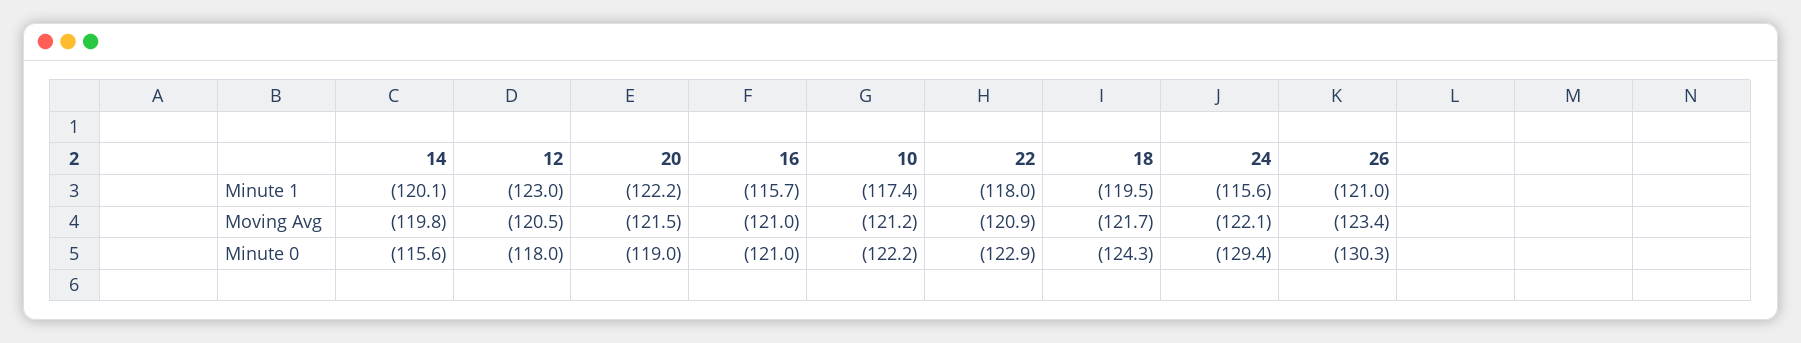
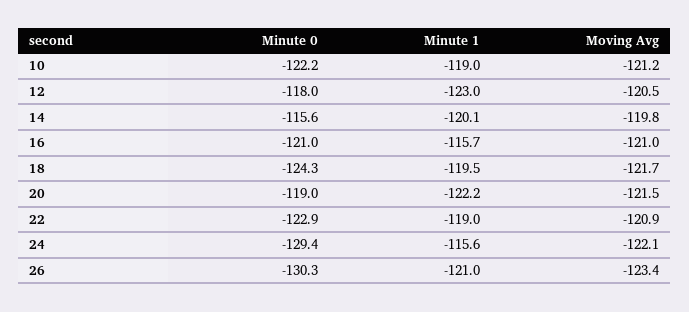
10, Minute 1: -117.4 -> -119
22, Minute 1: -118 -> -119

